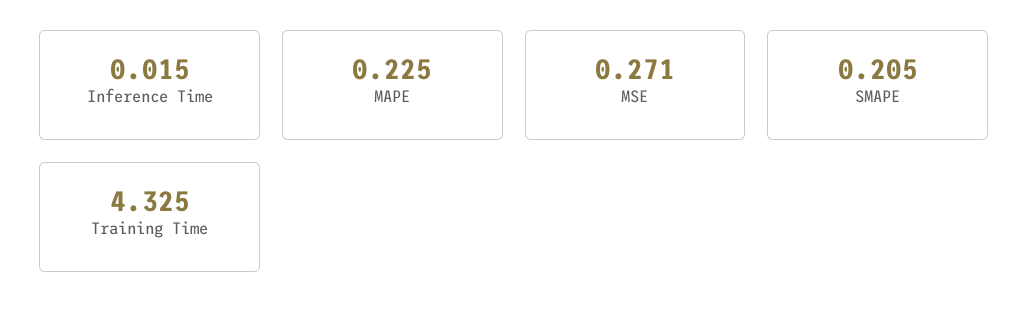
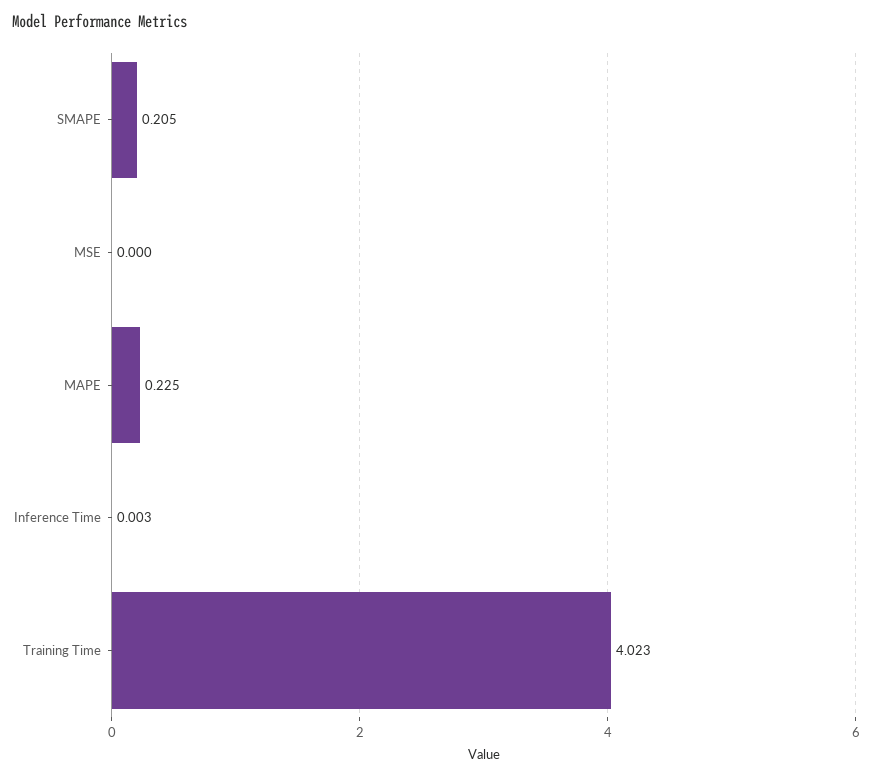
Inference Time: 0.015 -> 0.003
MSE: 0.271 -> 0
Training Time: 4.325 -> 4.023

